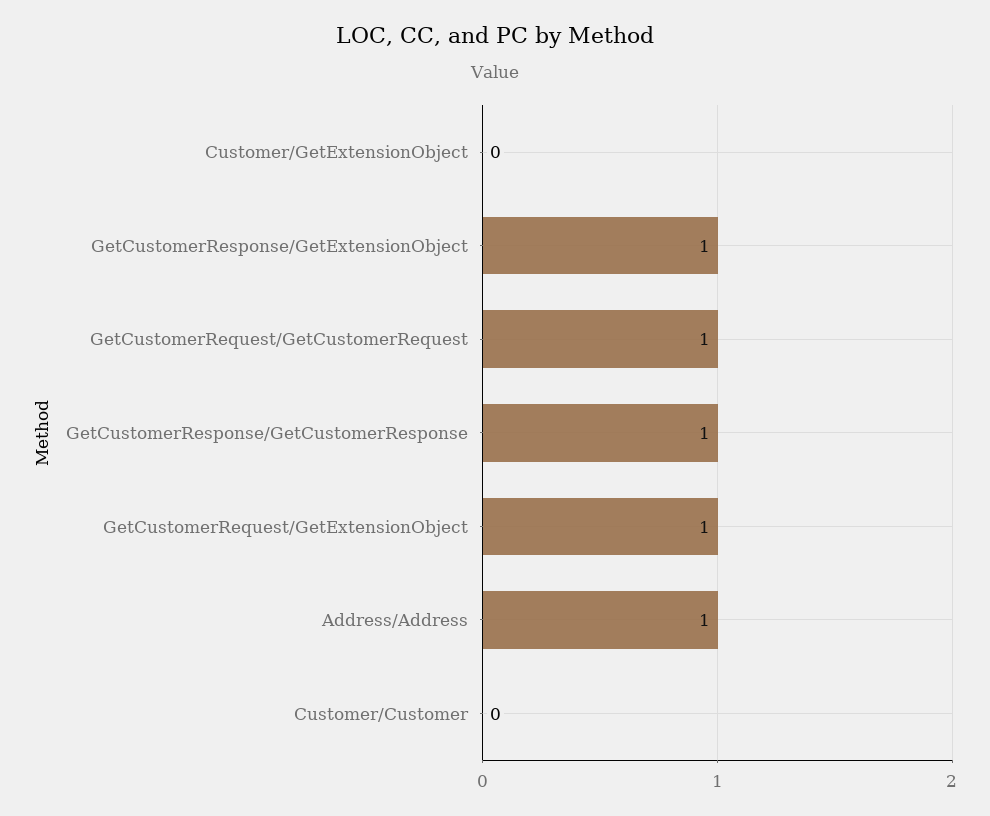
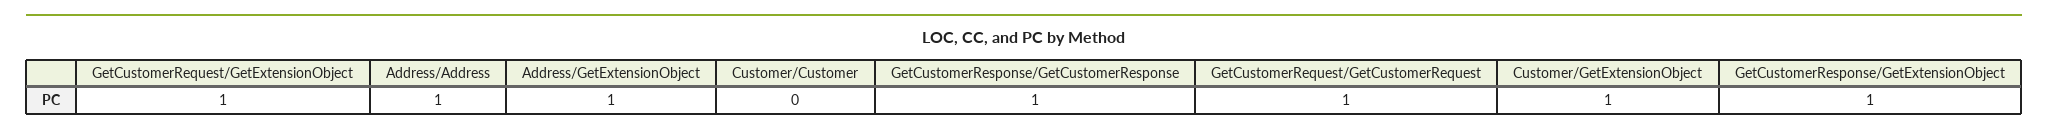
Customer/GetExtensionObject: 0 -> 1
Address/GetExtensionObject: none -> 1

